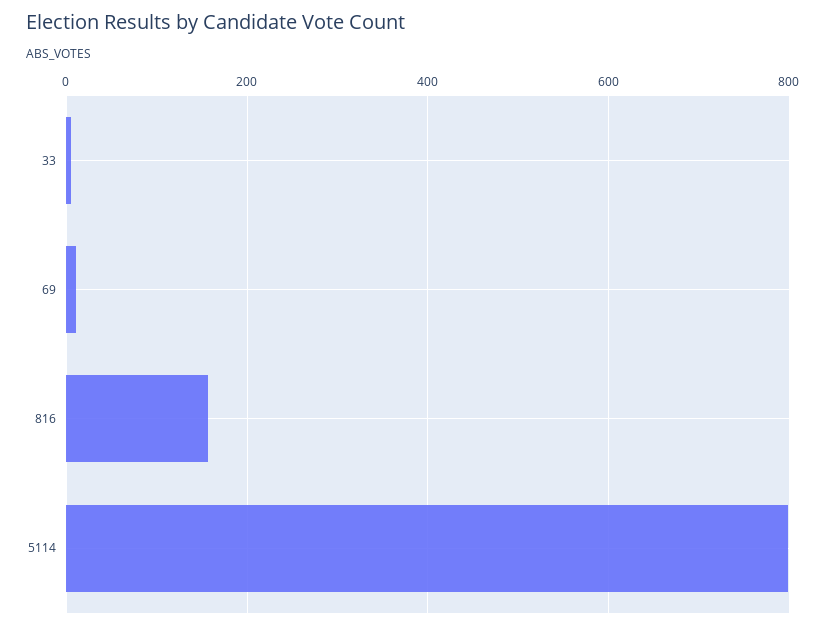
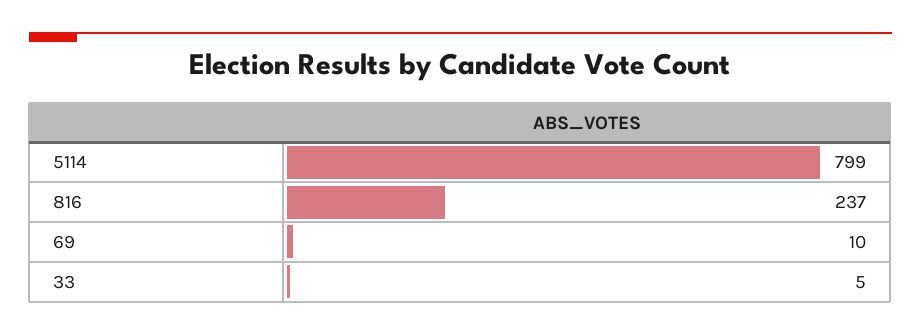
816: 160 -> 237

